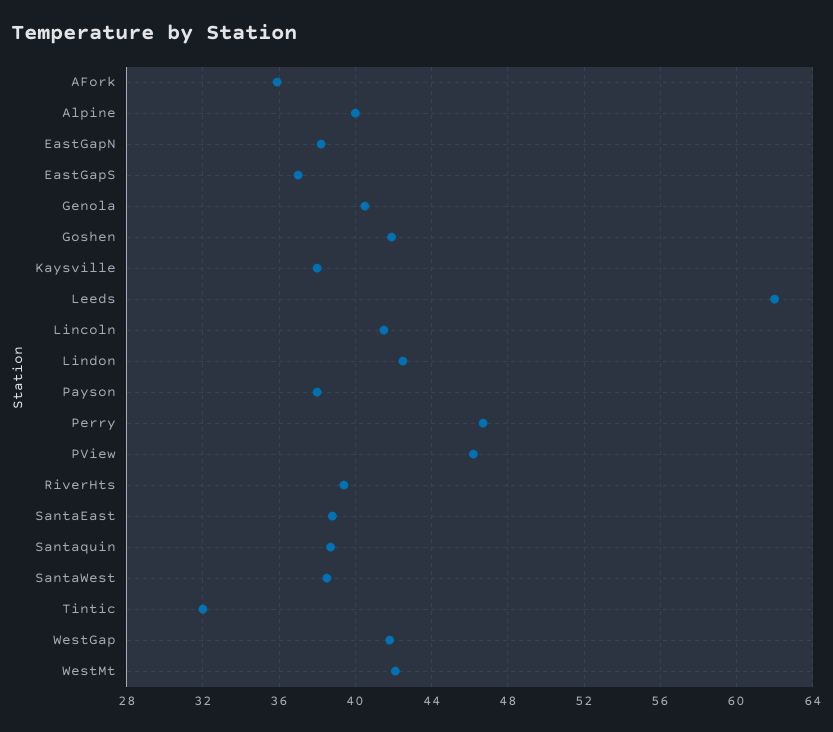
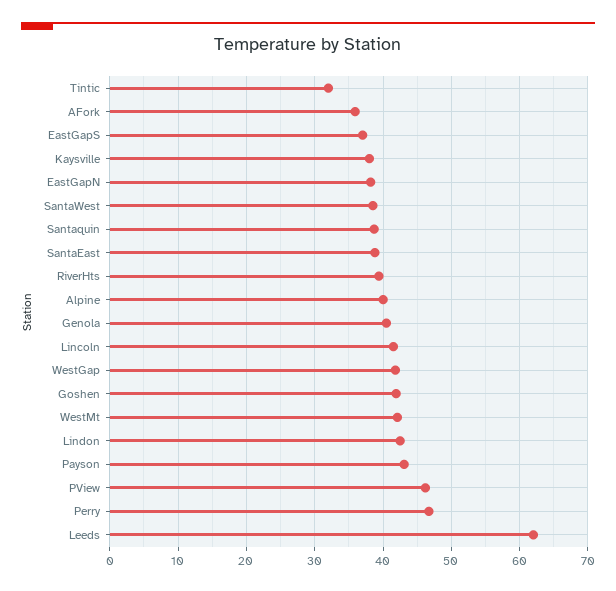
Payson: 38 -> 43

